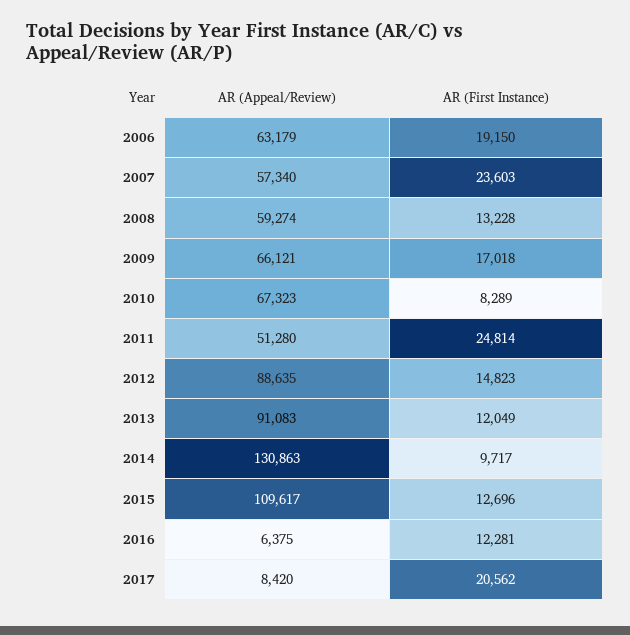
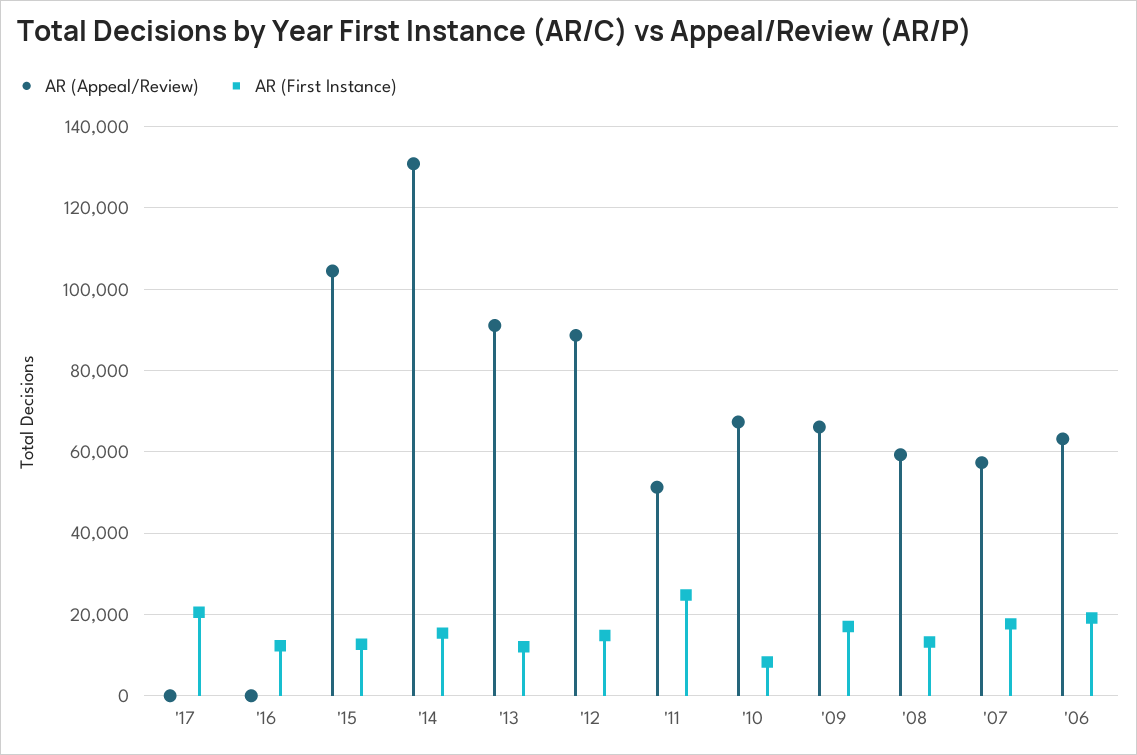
AR (First Instance), 2007: 23603 -> 18000
AR (First Instance), 2014: 9717 -> 16000
AR (Appeal/Review), 2015: 109617 -> 104000
AR (Appeal/Review), 2016: 6375 -> 0
AR (Appeal/Review), 2017: 8420 -> 0

